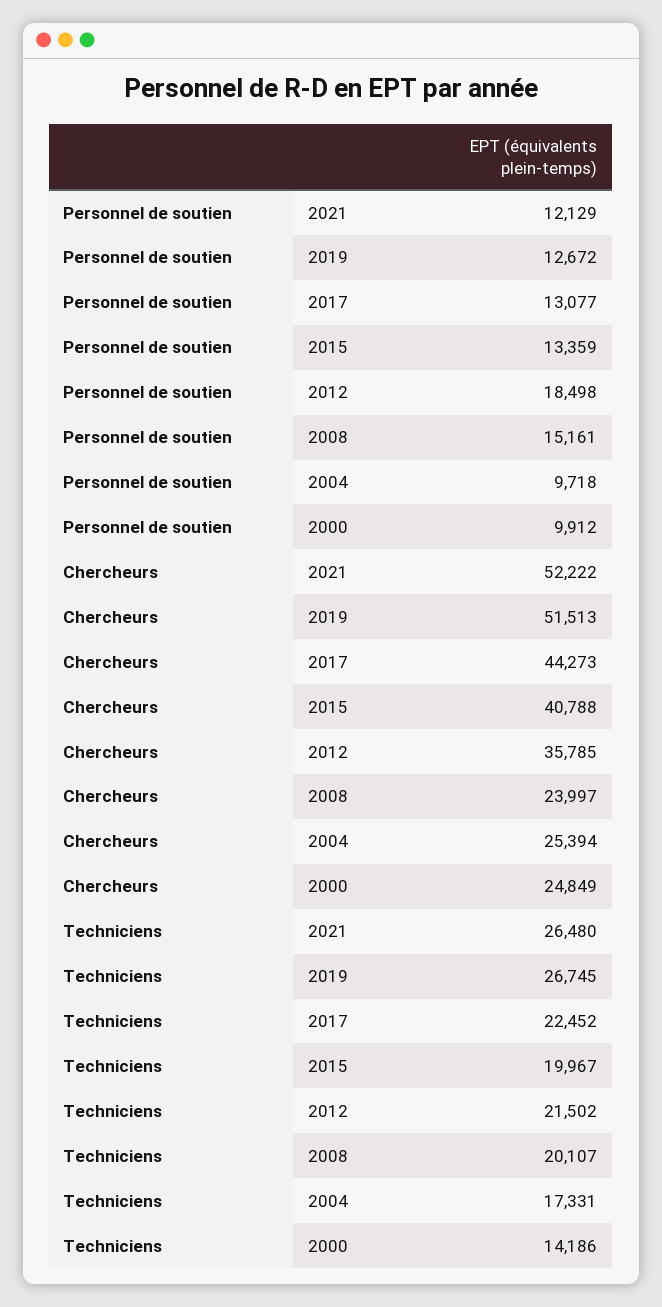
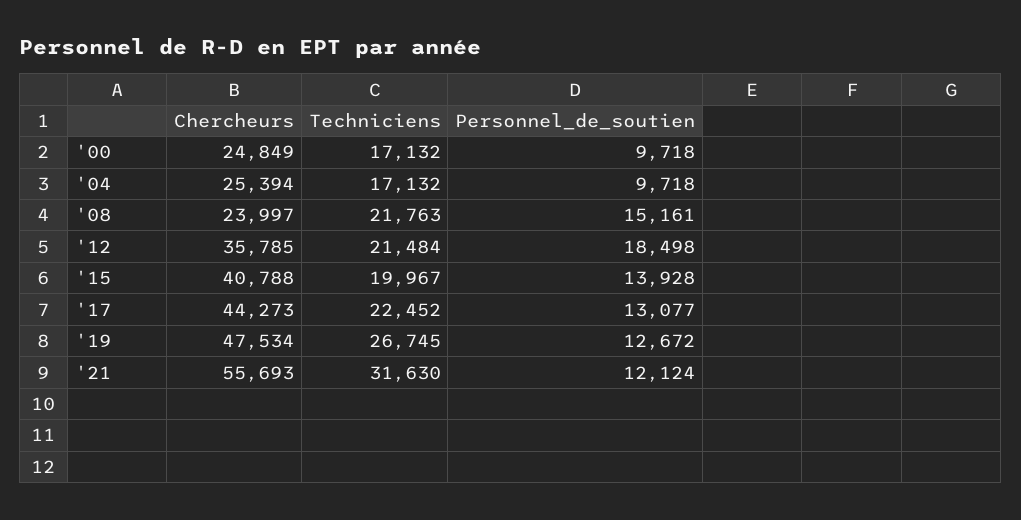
Personnel de soutien, 2021: 12129 -> 12124
Personnel de soutien, 2015: 13359 -> 13928
Personnel de soutien, 2000: 9912 -> 9718
Chercheurs, 2021: 52222 -> 55693
Chercheurs, 2019: 51513 -> 47534
Techniciens, 2021: 26480 -> 31630
Techniciens, 2012: 21502 -> 21484
Techniciens, 2008: 20107 -> 21763
Techniciens, 2004: 17331 -> 17132
Techniciens, 2000: 14186 -> 17132

